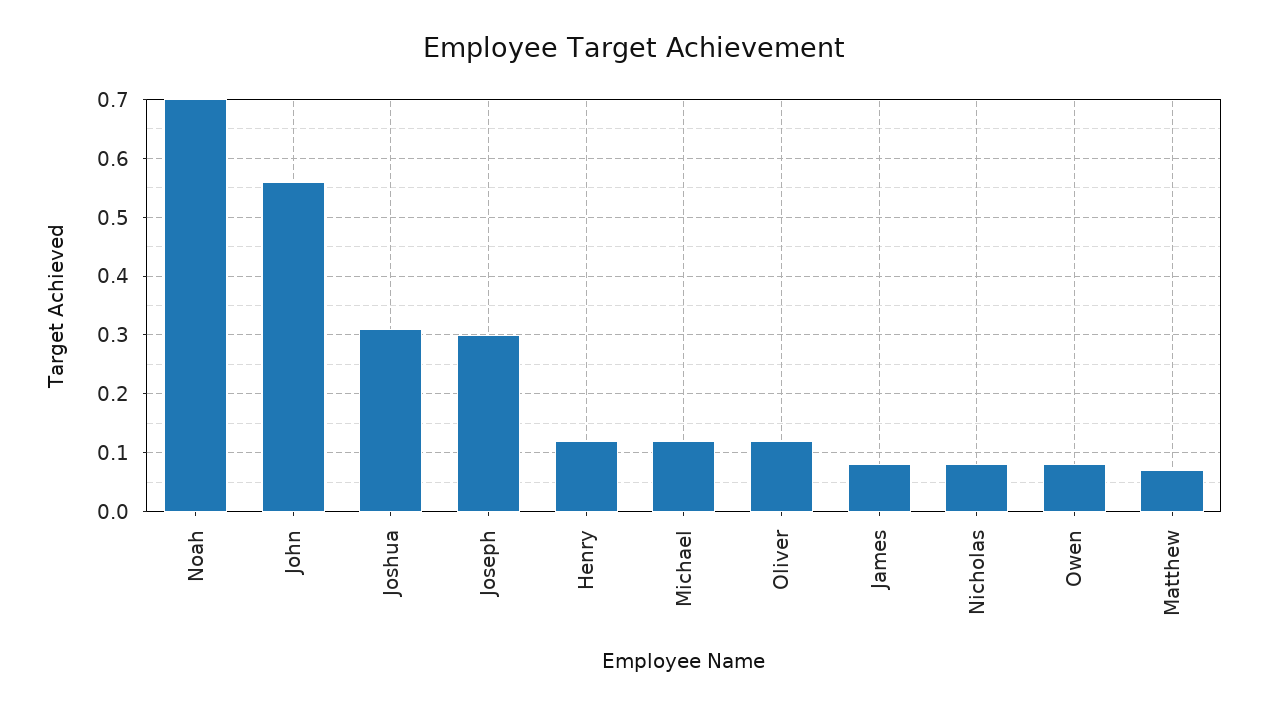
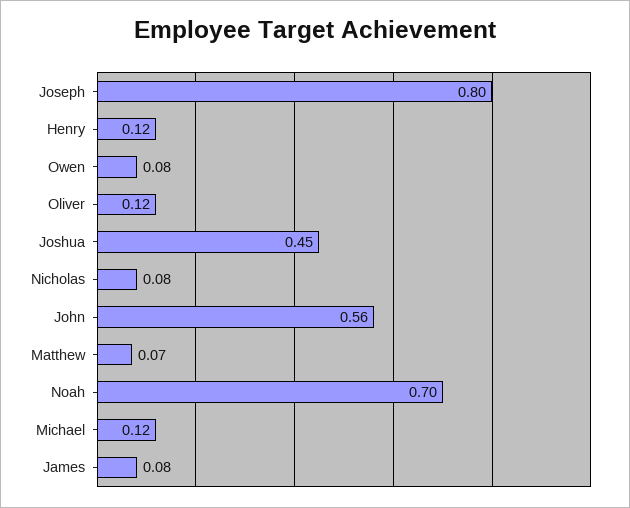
Joshua: 0.3 -> 0.45
Joseph: 0.3 -> 0.8

